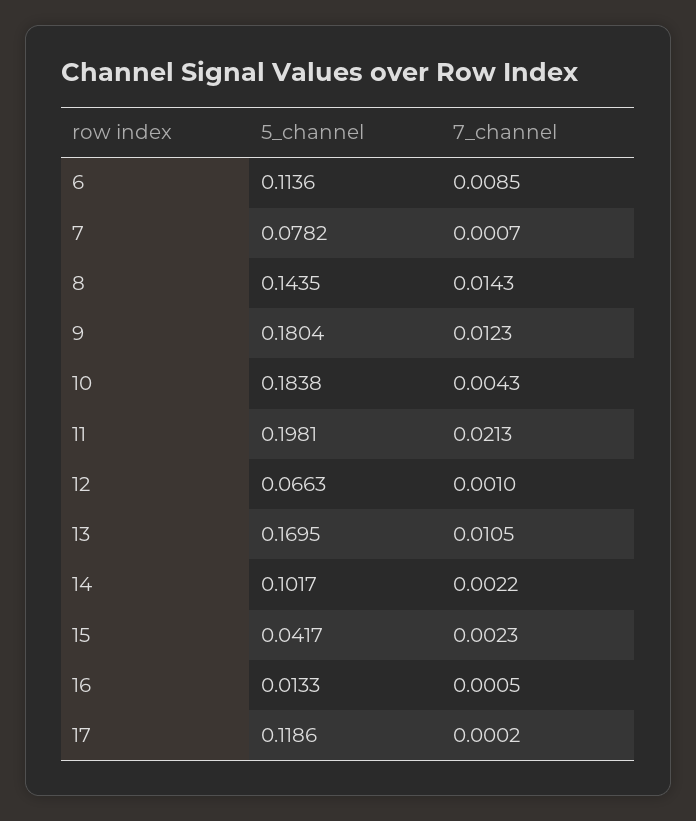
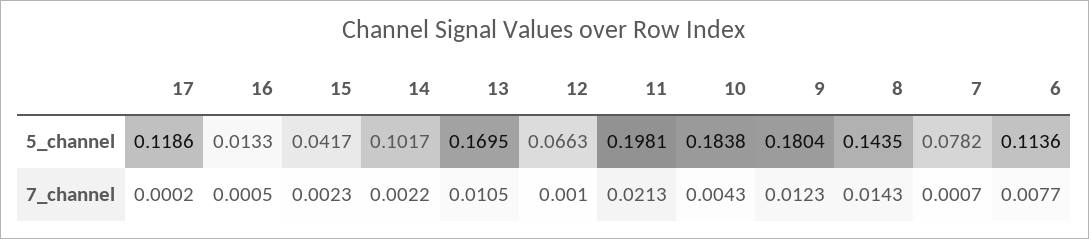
7_channel, 6: 0.0085 -> 0.0077

